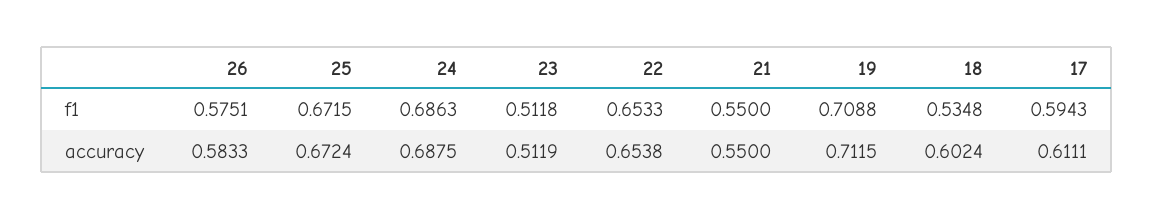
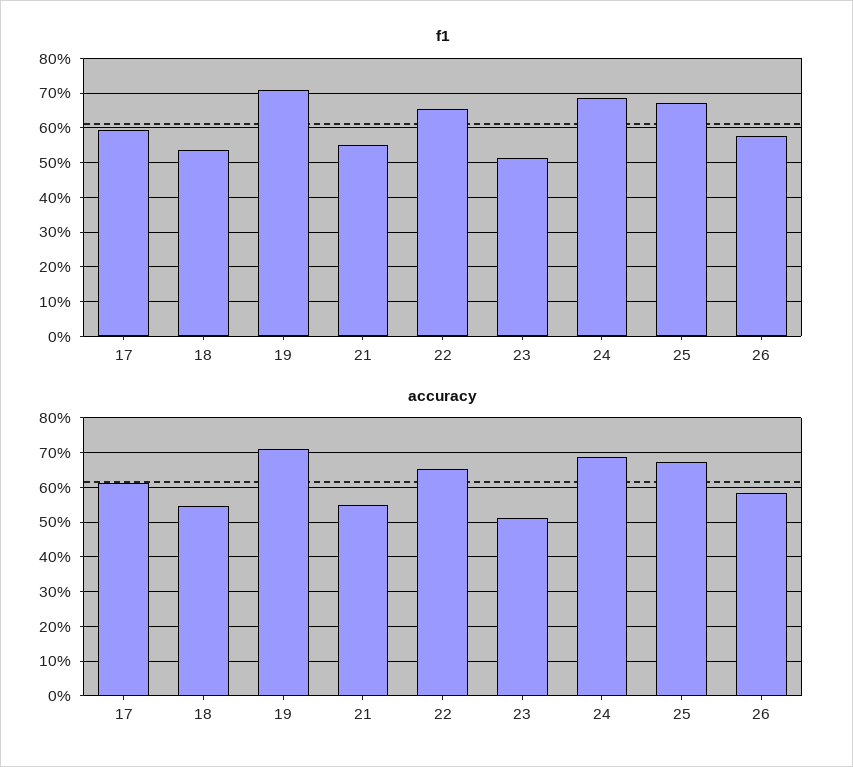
accuracy, 18: 0.6024 -> 0.54

